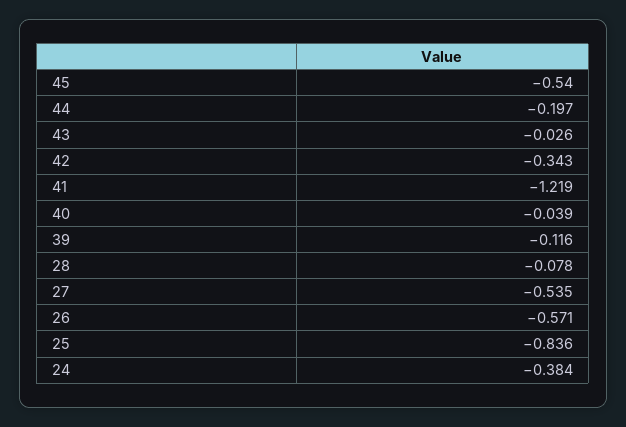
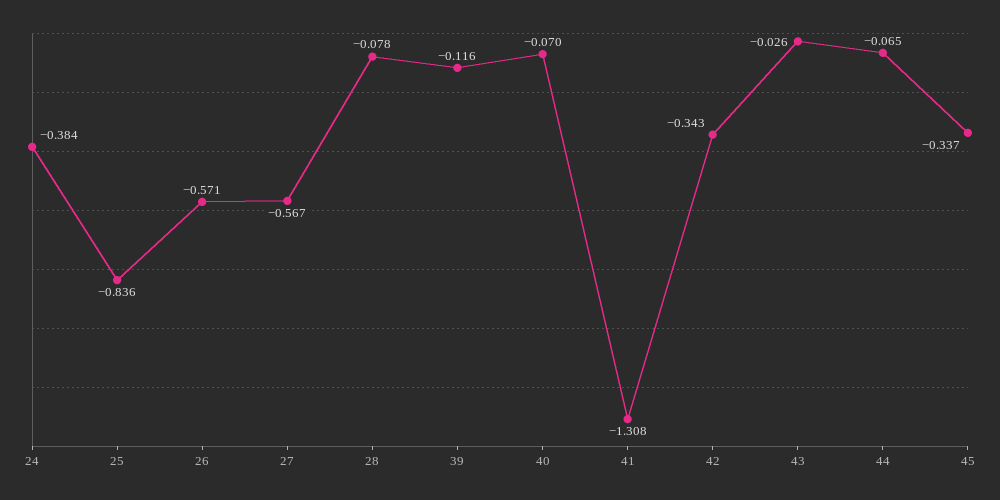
45: -0.54 -> -0.337
44: -0.197 -> -0.065
41: -1.219 -> -1.308
40: -0.039 -> -0.07
27: -0.535 -> -0.567

